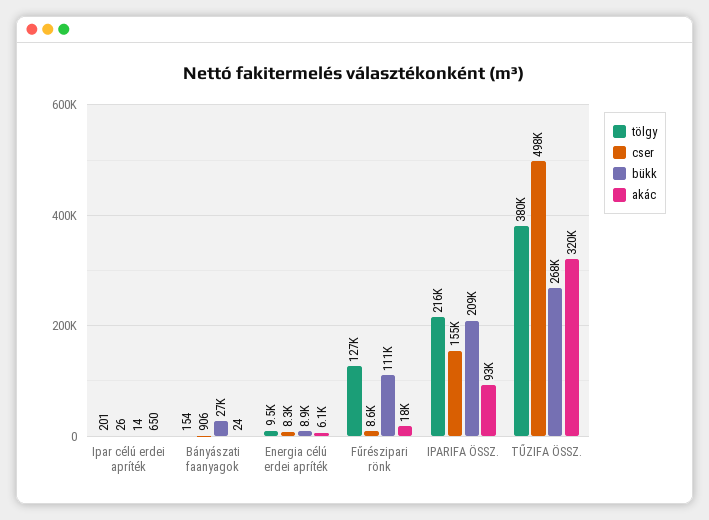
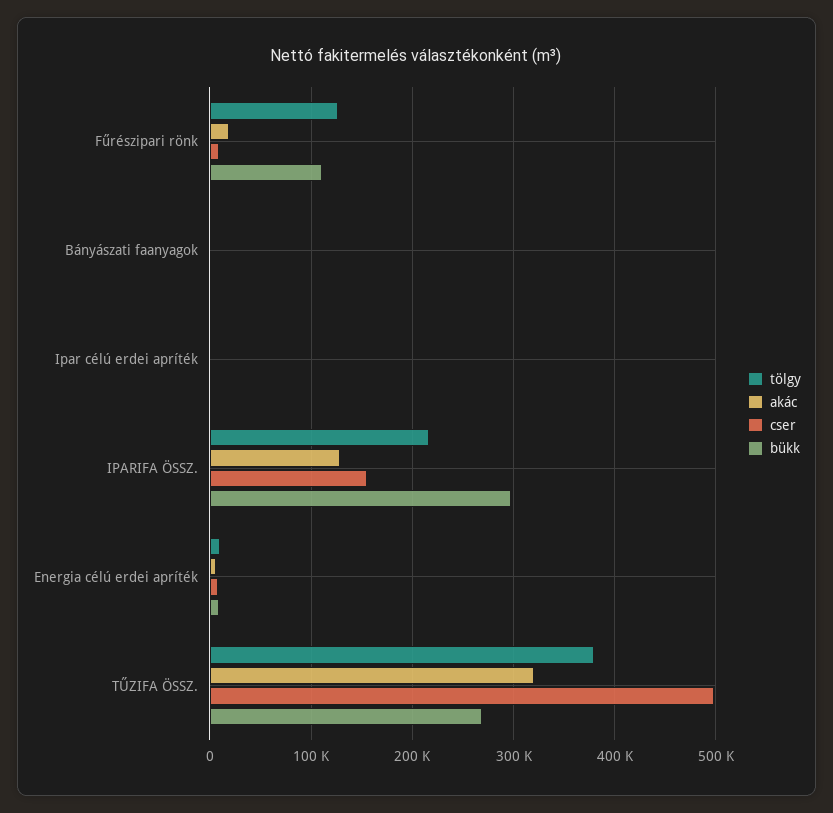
bükk, Bányászati faanyagok: 27000 -> 0
bükk, IPARIFA ÖSSZ.: 209000 -> 300000
akác, IPARIFA ÖSSZ.: 93000 -> 130000

